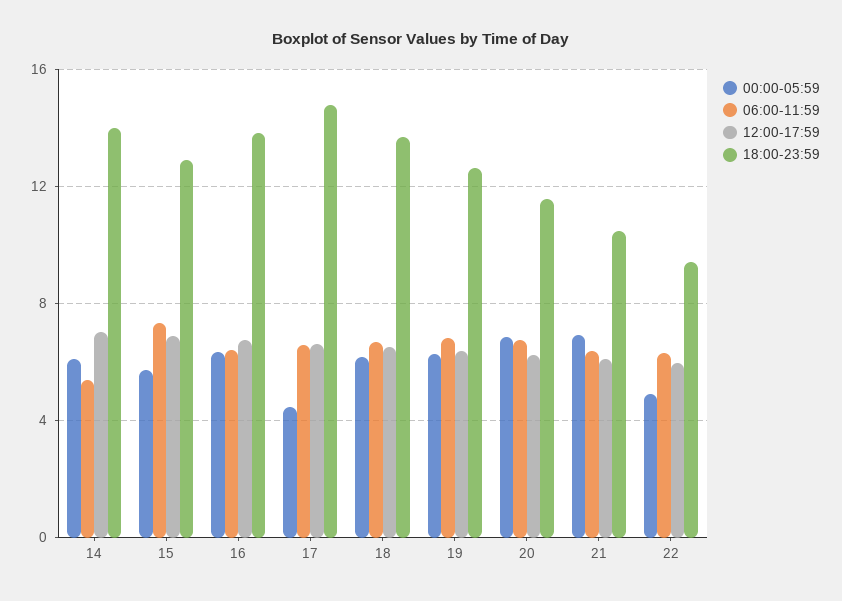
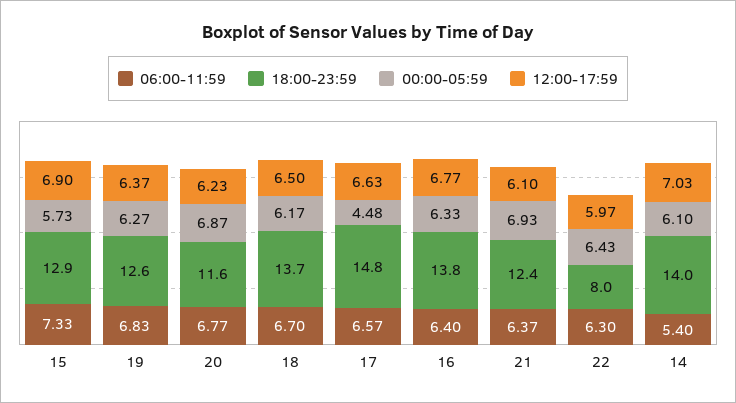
18:00-23:59, 21: 10.5 -> 12.4
00:00-05:59, 22: 5 -> 6.43
18:00-23:59, 22: 9.5 -> 8

